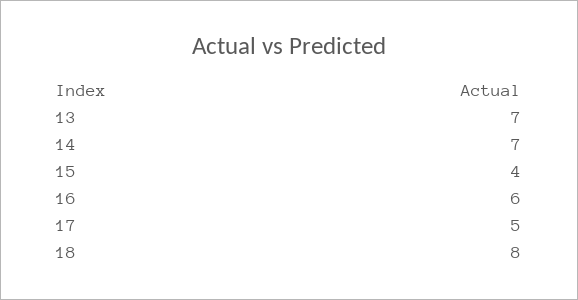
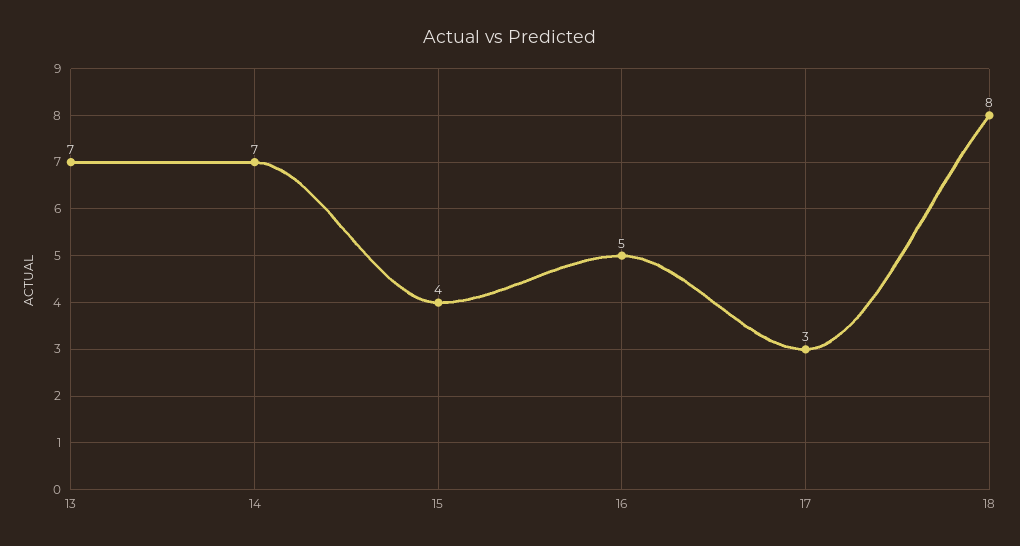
16: 6 -> 5
17: 5 -> 3

